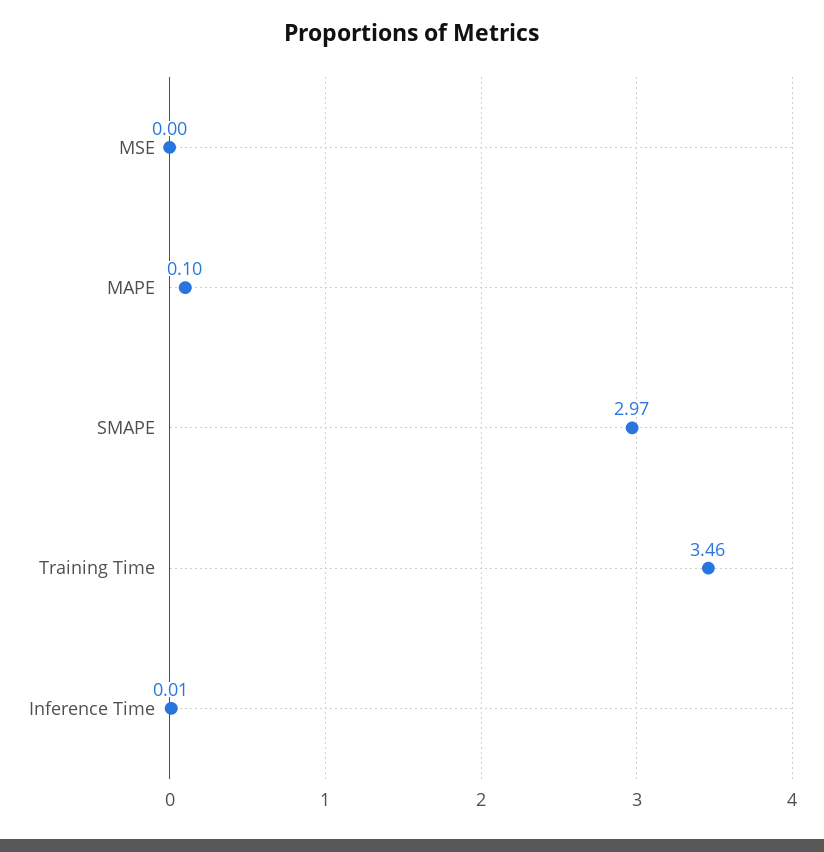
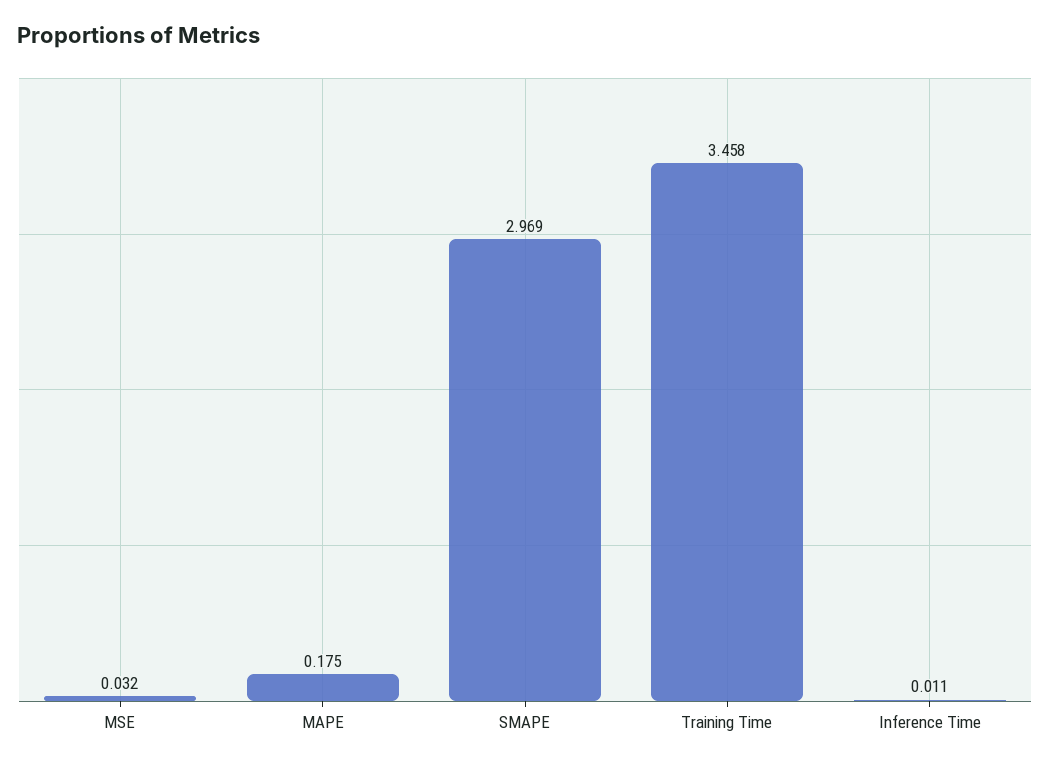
MSE: 0 -> 0.032
MAPE: 0.1 -> 0.175

